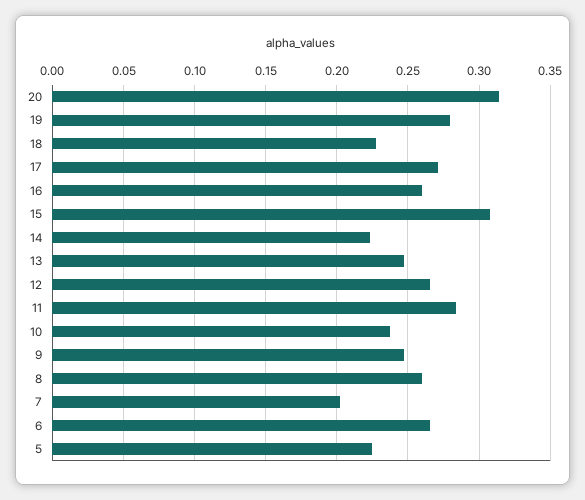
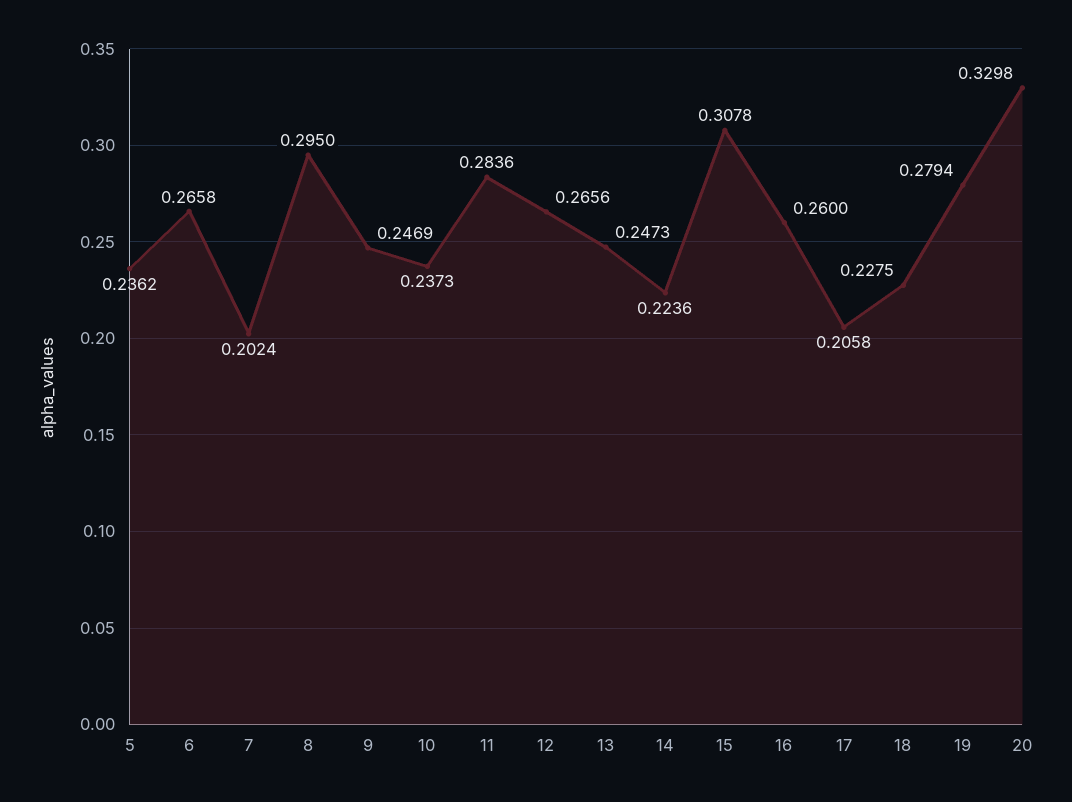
20: 0.315 -> 0.3298
17: 0.27 -> 0.2058
8: 0.26 -> 0.295
5: 0.225 -> 0.2362

